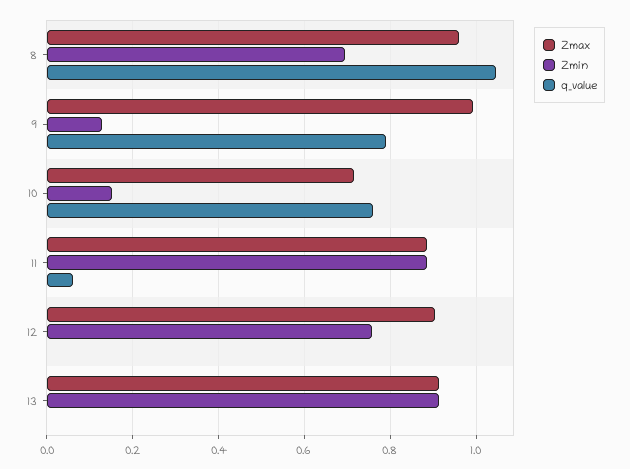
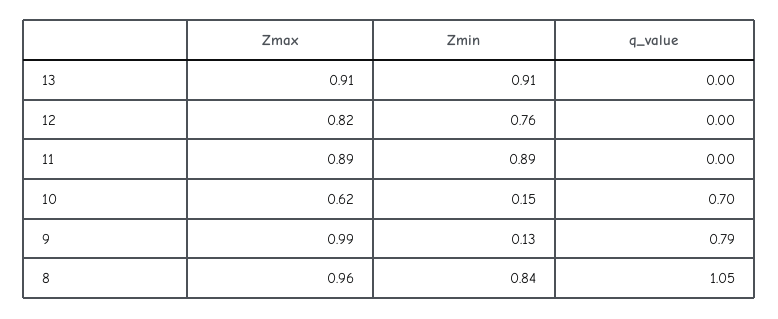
Zmin, 8: 0.7 -> 0.84
Zmax, 10: 0.72 -> 0.62
q_value, 10: 0.76 -> 0.7
q_value, 11: 0.06 -> 0
Zmax, 12: 0.9 -> 0.82

